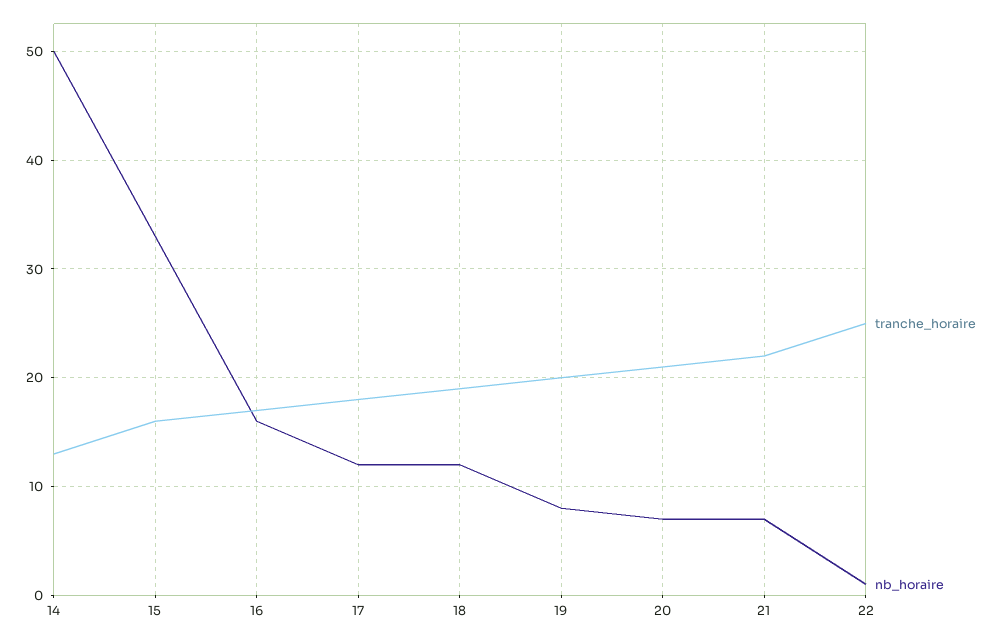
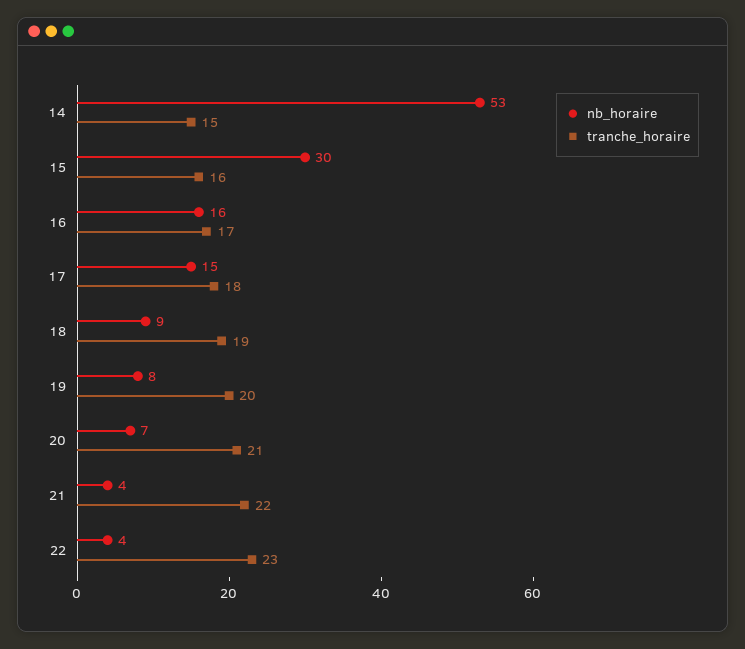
tranche_horaire, 14: 13 -> 15
nb_horaire, 14: 50 -> 53
nb_horaire, 15: 33 -> 30
nb_horaire, 17: 12 -> 15
nb_horaire, 18: 12 -> 9
nb_horaire, 21: 7 -> 4
tranche_horaire, 22: 25 -> 23
nb_horaire, 22: 1 -> 4

